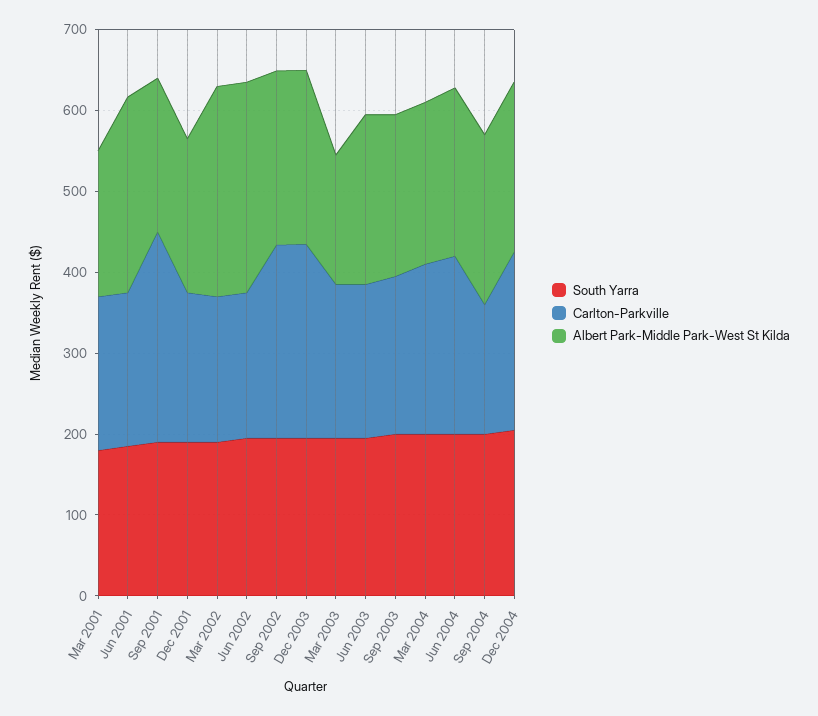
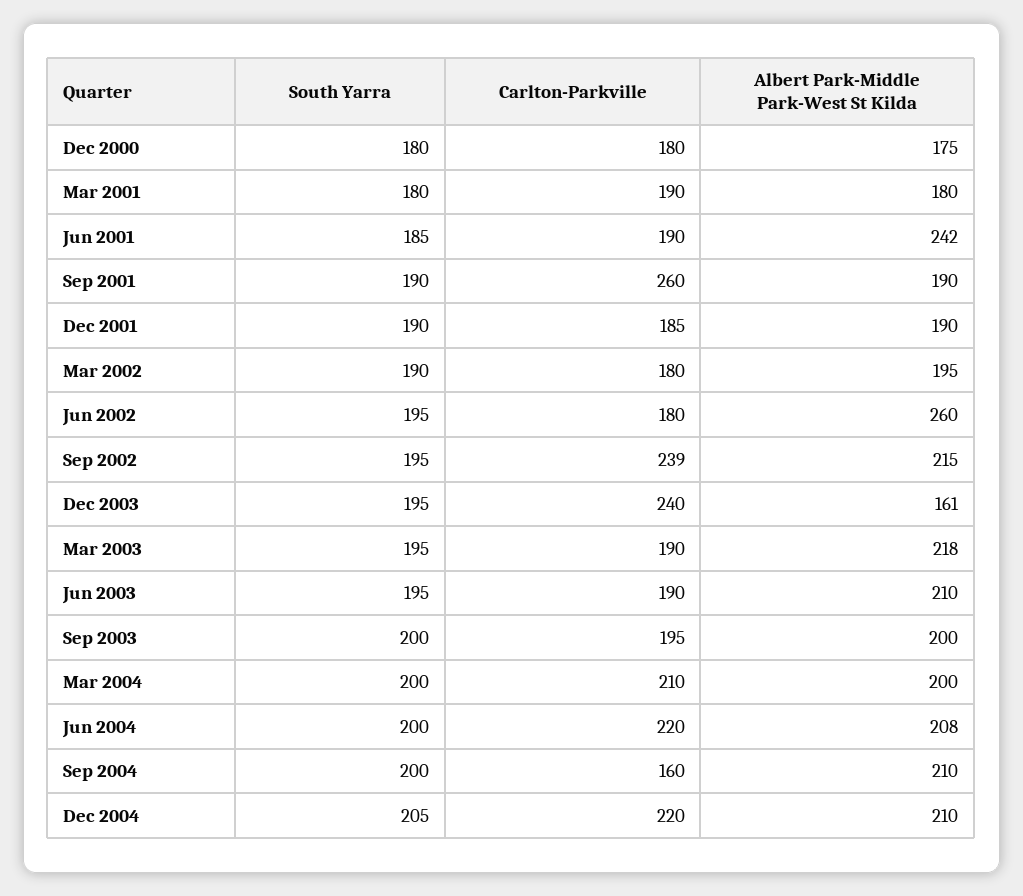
Albert Park-Middle Park-West St Kilda, Mar 2002: 260 -> 195
Albert Park-Middle Park-West St Kilda, Dec 2003: 220 -> 161
Albert Park-Middle Park-West St Kilda, Mar 2003: 160 -> 218
South Yarra, Dec 2000: none -> 180
Carlton-Parkville, Dec 2000: none -> 180
Albert Park-Middle Park-West St Kilda, Dec 2000: none -> 175

